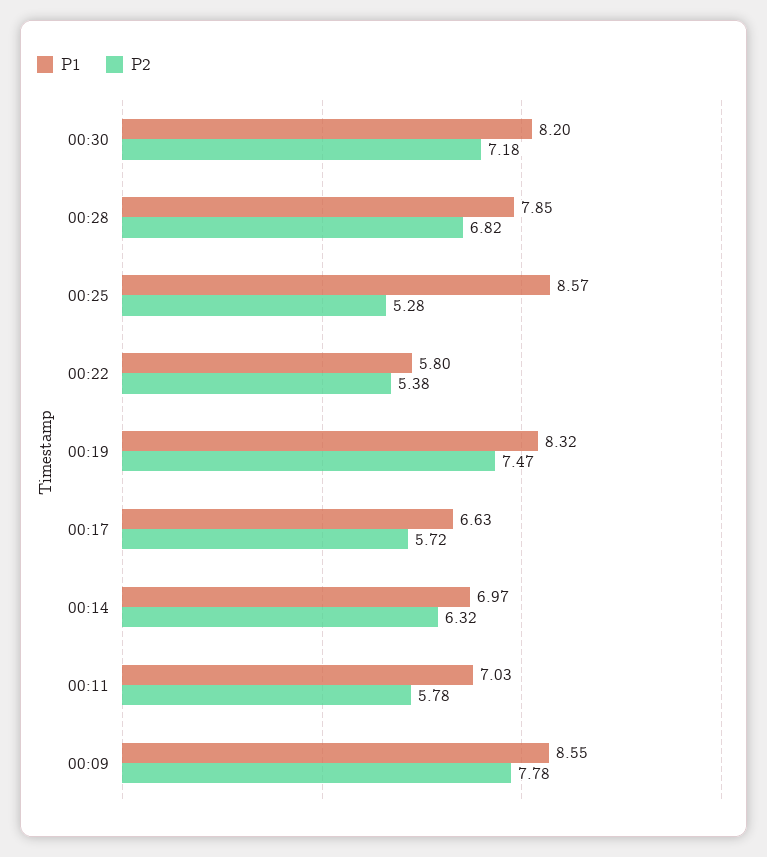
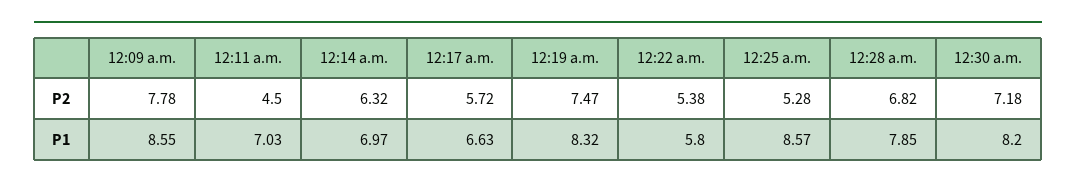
P2, 00:11: 5.78 -> 4.5

